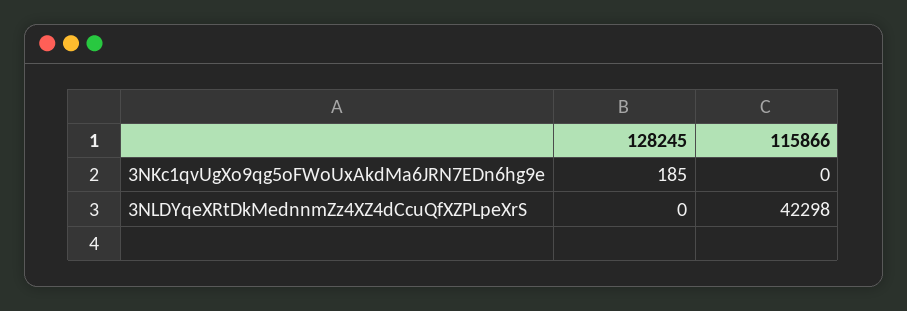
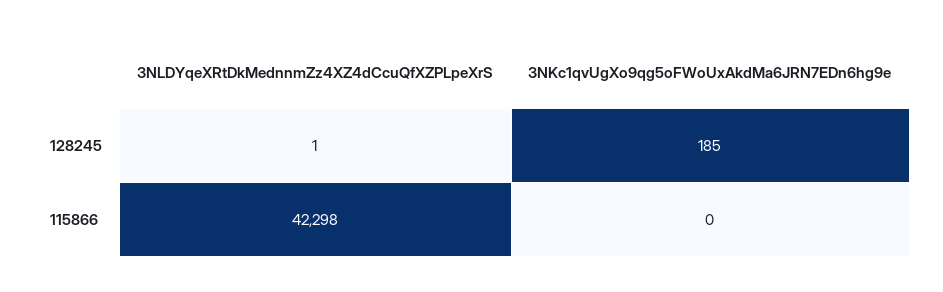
128245, 3NLDYqeXRtDkMednnmZz4XZ4dCcuQfXZPLpeXrS: 0 -> 1

